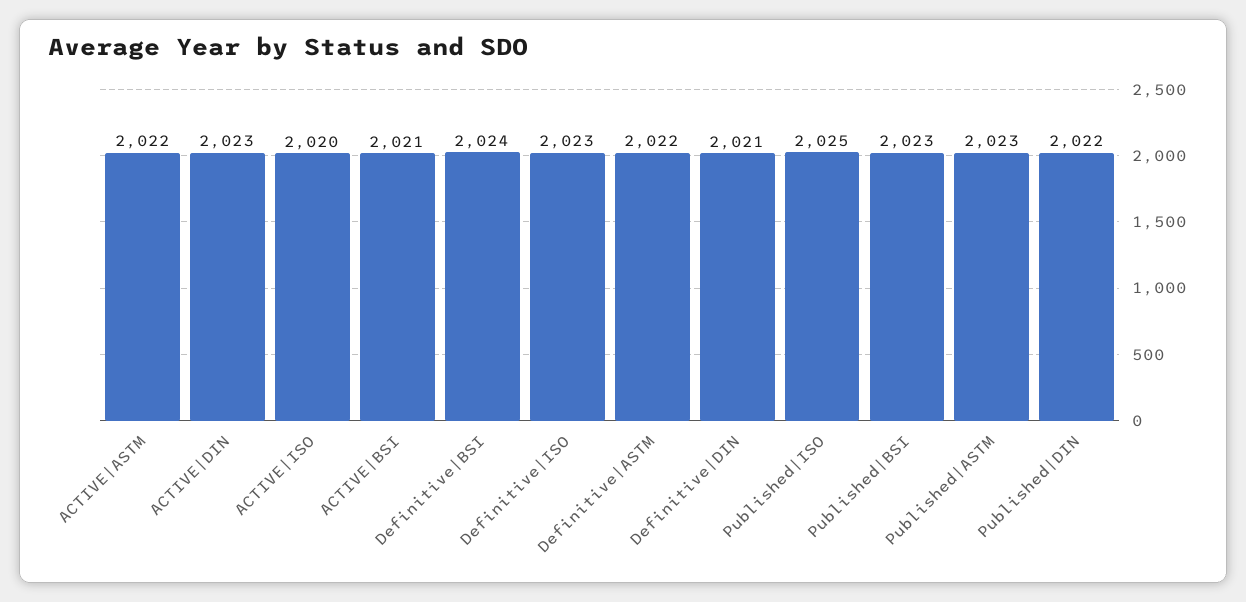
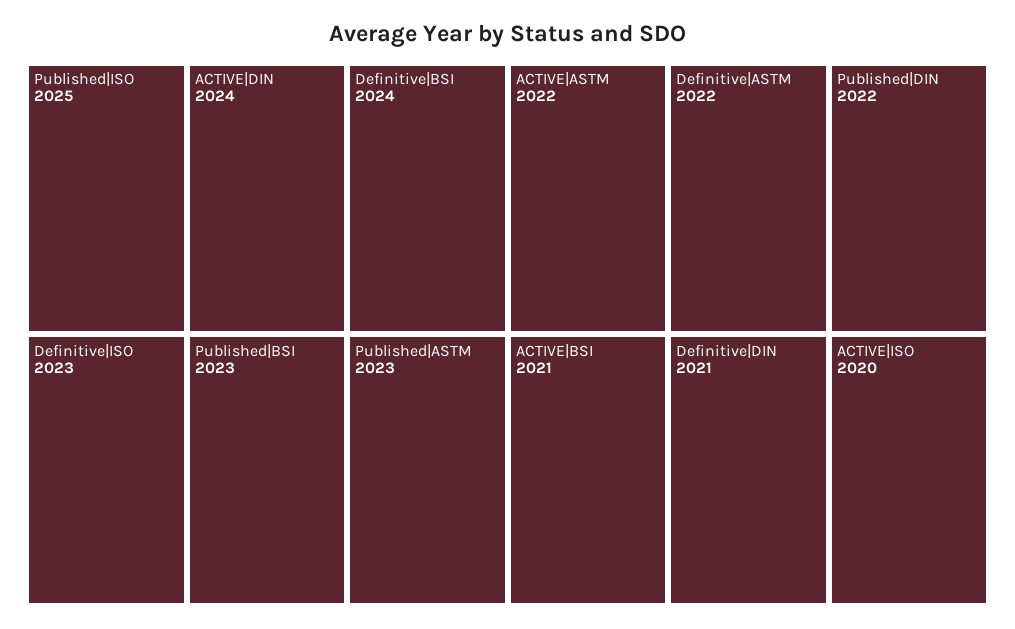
ACTIVE|DIN: 2023 -> 2024

